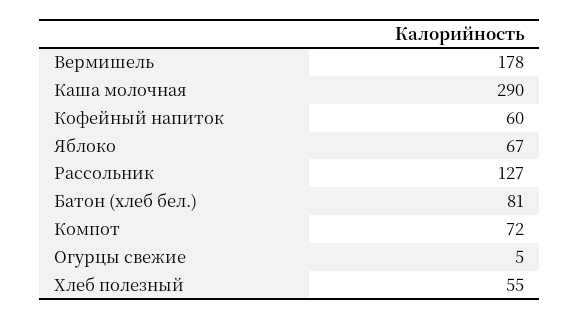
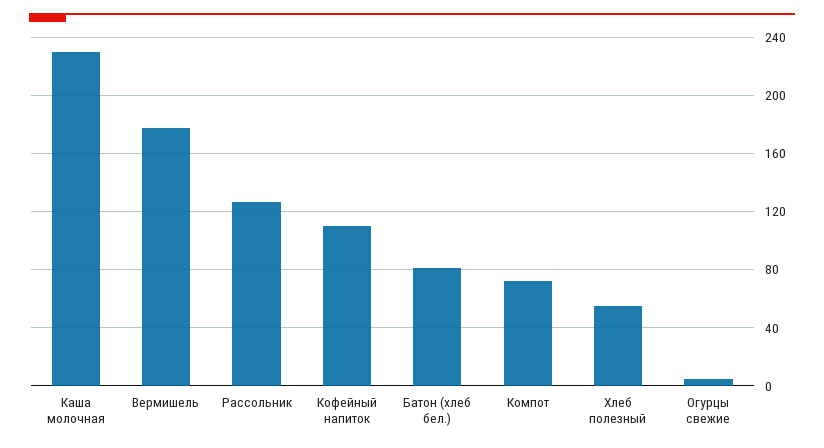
Каша молочная: 290 -> 230
Кофейный напиток: 60 -> 110
Яблоко: 67 -> none

